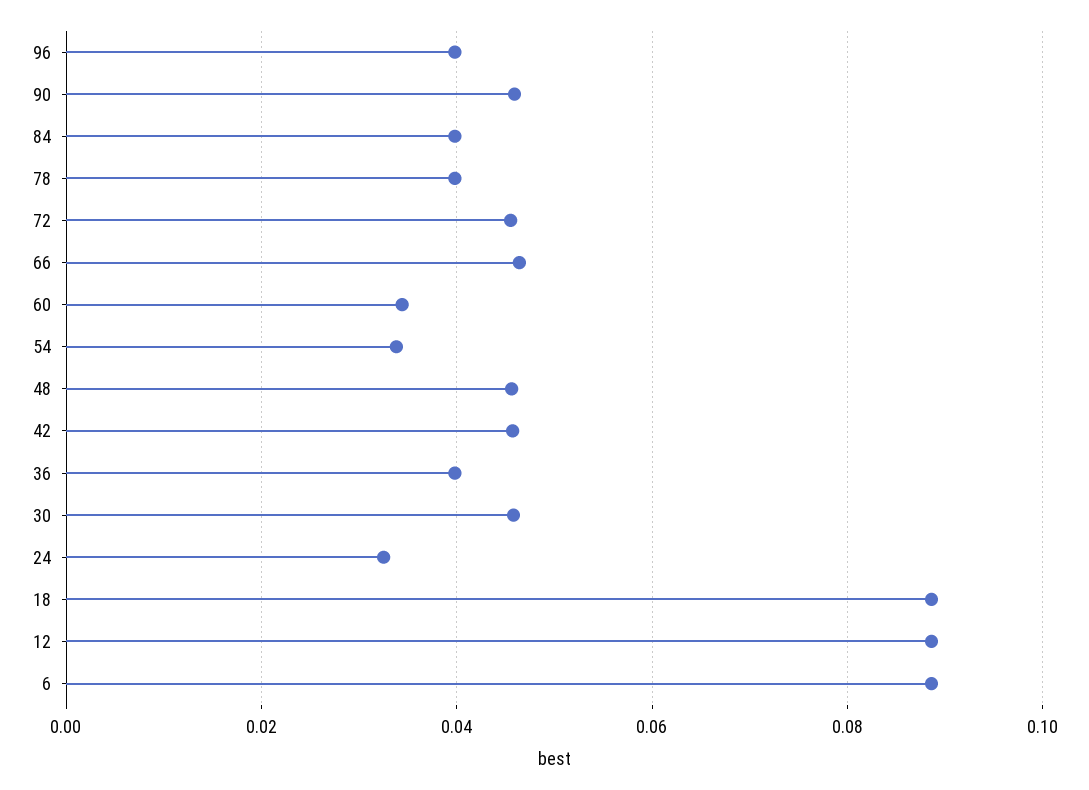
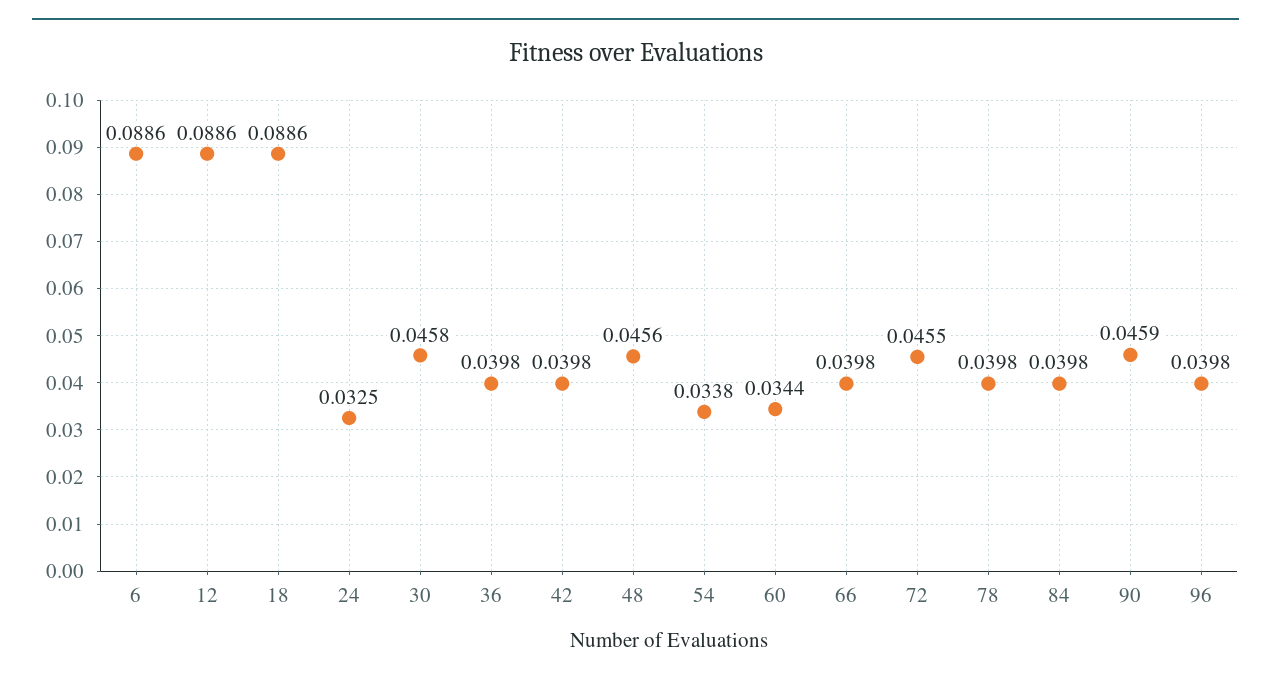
66: 0.046 -> 0.0398
42: 0.046 -> 0.0398

